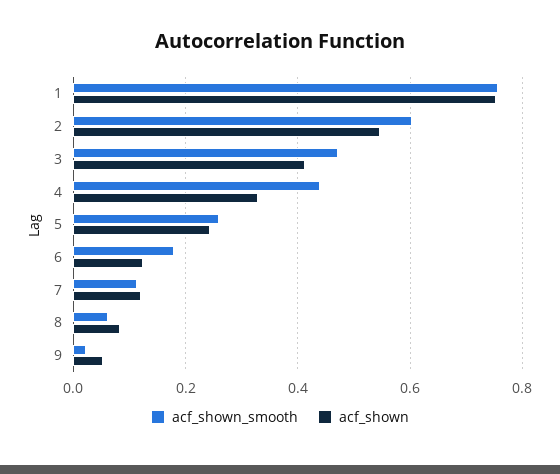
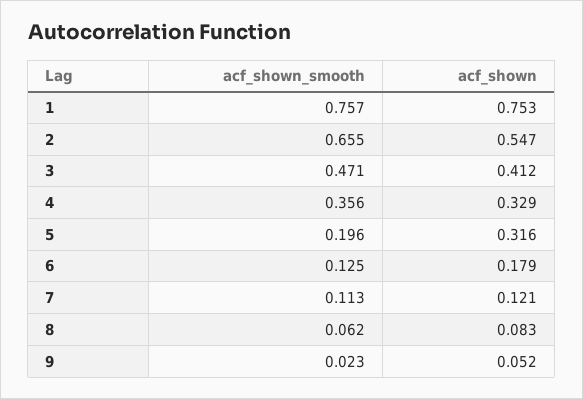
acf_shown_smooth, 2: 0.6 -> 0.655
acf_shown_smooth, 4: 0.44 -> 0.356
acf_shown_smooth, 5: 0.26 -> 0.196
acf_shown, 5: 0.24 -> 0.316
acf_shown_smooth, 6: 0.18 -> 0.125
acf_shown, 6: 0.12 -> 0.179

